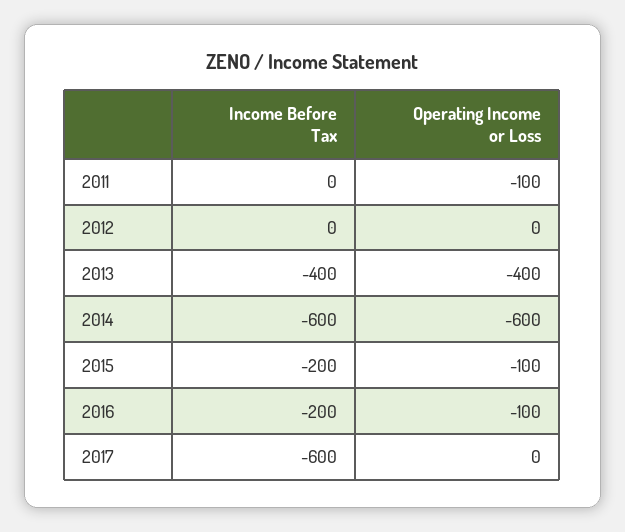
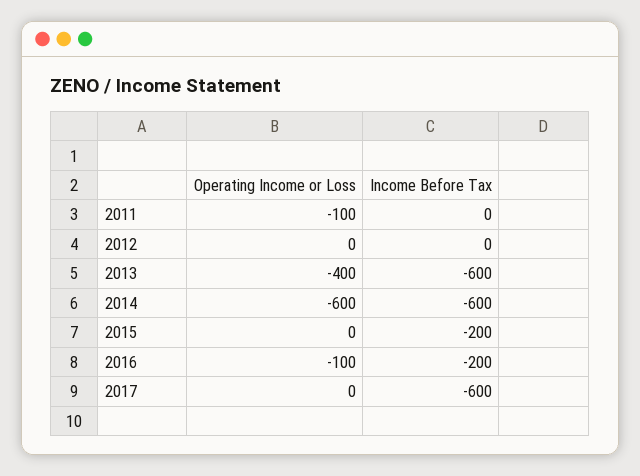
Income Before Tax, 2013: -400 -> -600
Operating Income or Loss, 2015: -100 -> 0

